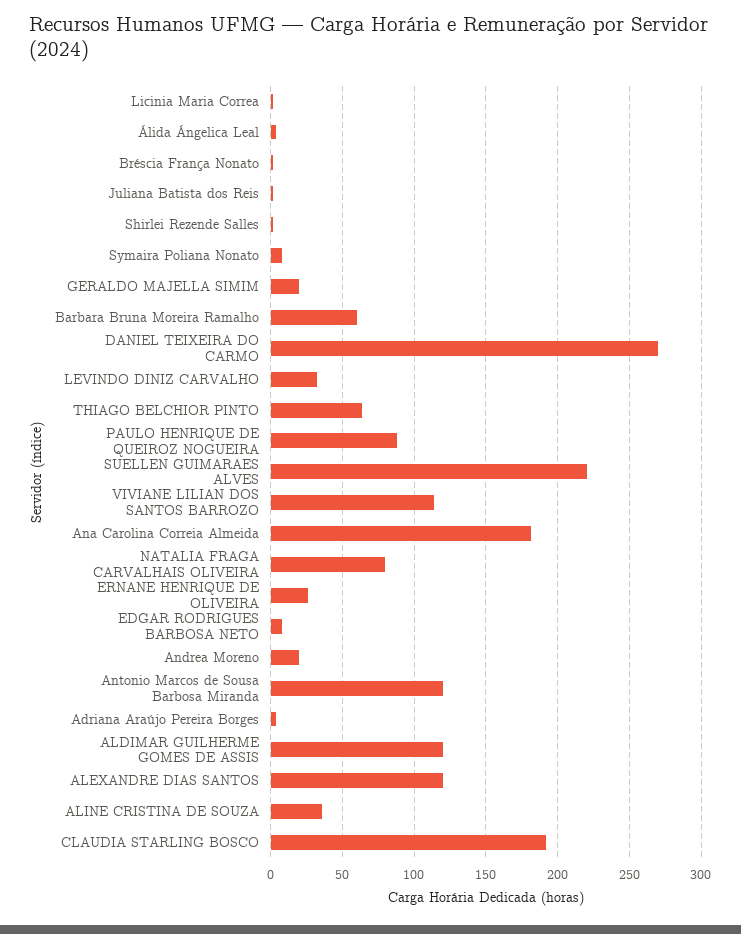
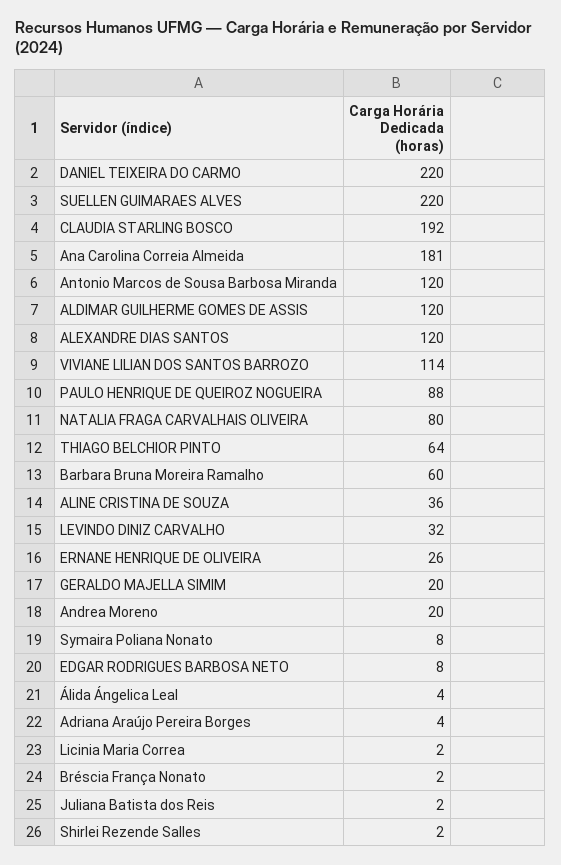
DANIEL TEIXEIRA DO CARMO: 270 -> 220

